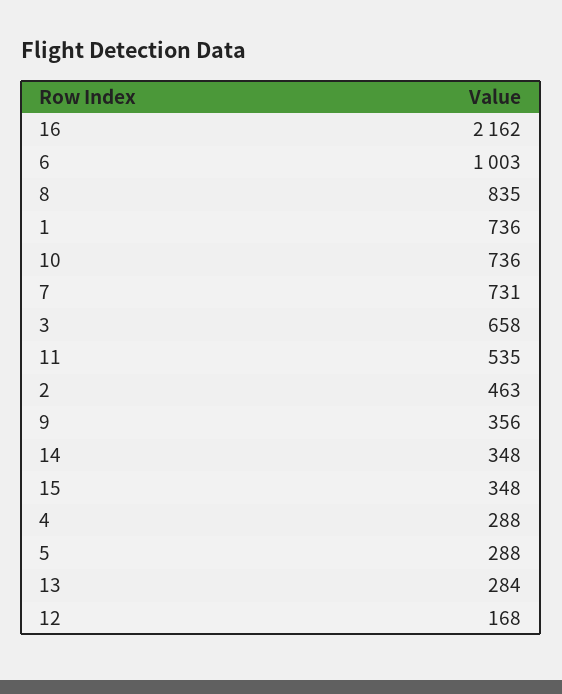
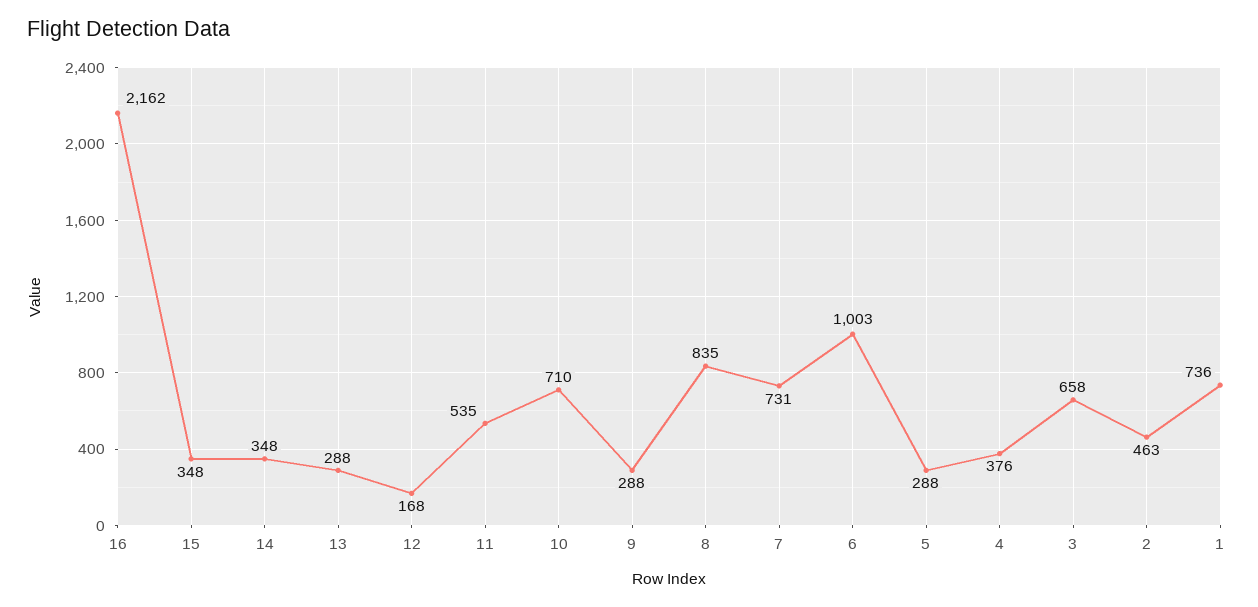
10: 736 -> 710
9: 356 -> 288
4: 288 -> 376
13: 284 -> 288

